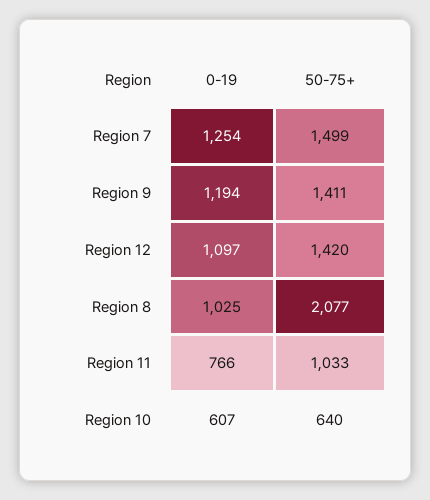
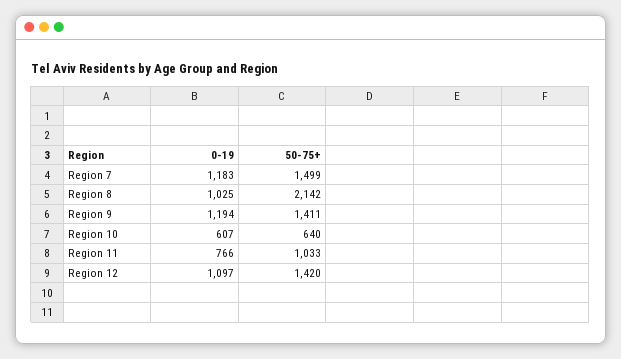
0-19, Region 7: 1254 -> 1183
50-75+, Region 8: 2077 -> 2142

